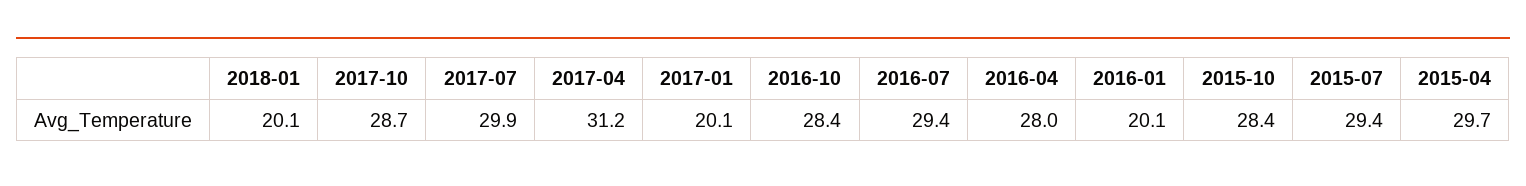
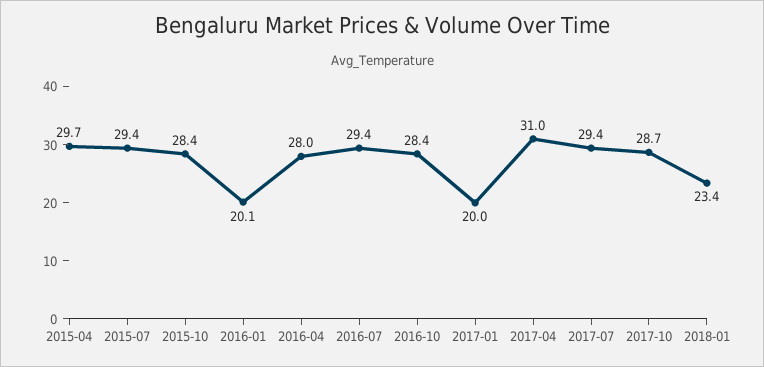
2018-01: 20.1 -> 23.4
2017-07: 29.9 -> 29.4
2017-04: 31.2 -> 31
2017-01: 20.1 -> 20

